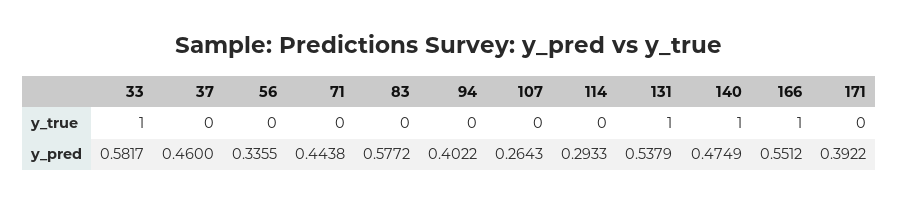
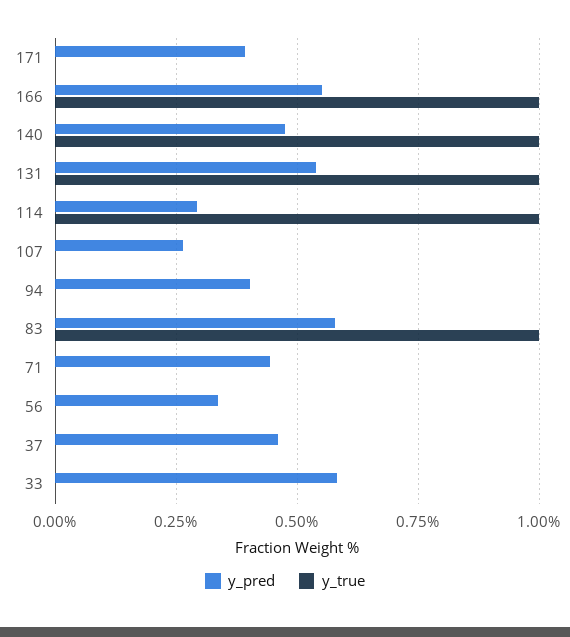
y_true, 33: 1 -> 0
y_true, 83: 0 -> 1
y_true, 114: 0 -> 1

